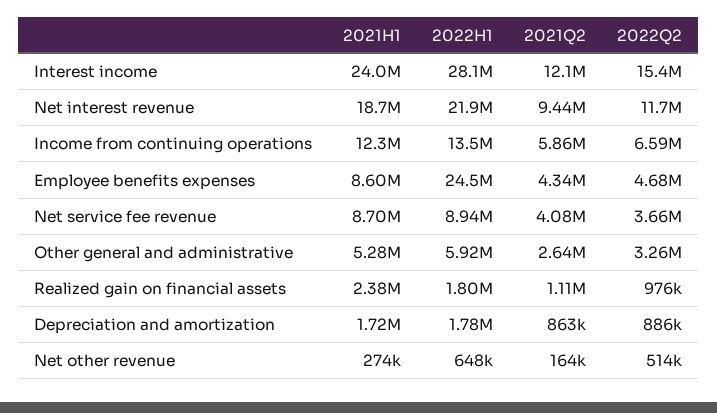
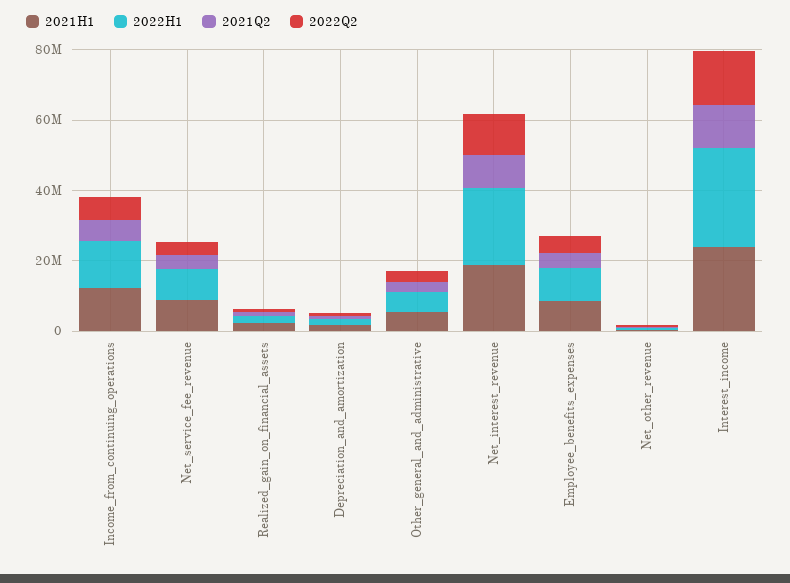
2022H1, Employee benefits expenses: 24500000 -> 10000000

